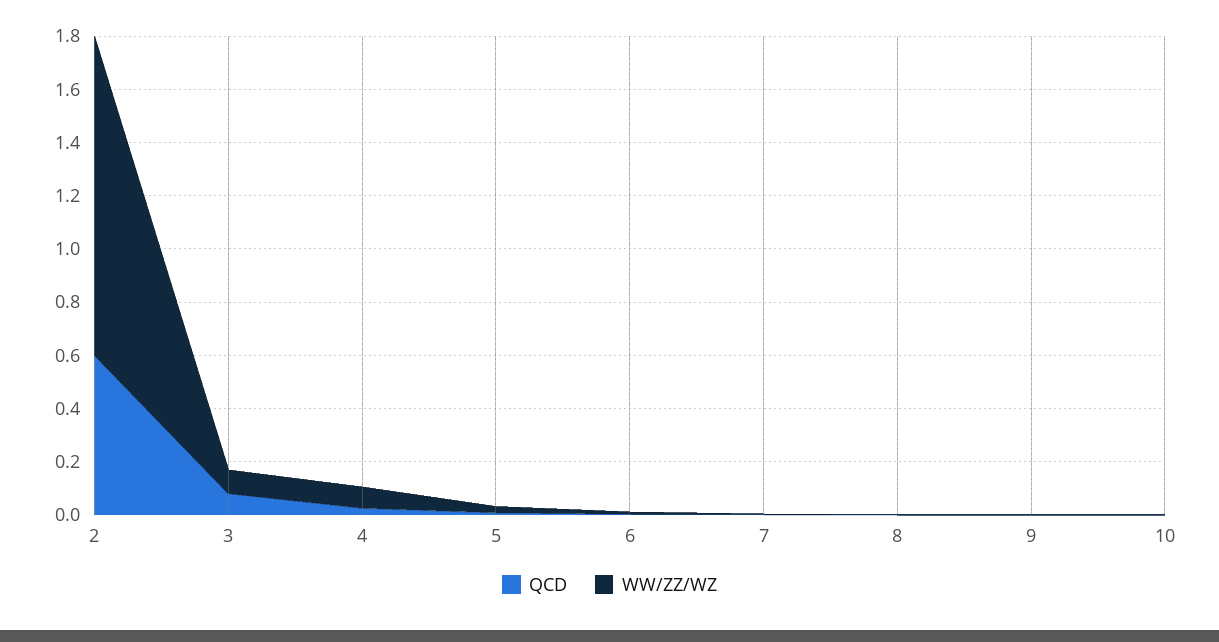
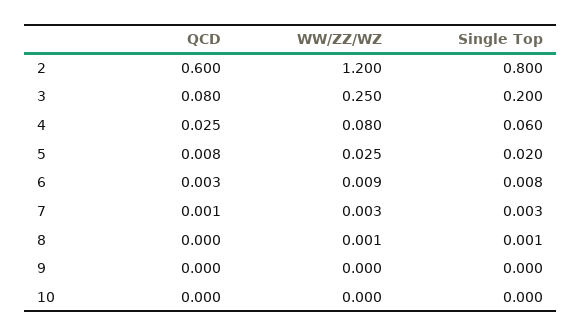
WW/ZZ/WZ, 3: 0.1 -> 0.25
Single Top, 2: none -> 0.8
Single Top, 3: none -> 0.2
Single Top, 4: none -> 0.06
Single Top, 5: none -> 0.02
Single Top, 6: none -> 0.008
Single Top, 7: none -> 0.003
Single Top, 8: none -> 0.001
Single Top, 9: none -> 0
Single Top, 10: none -> 0

